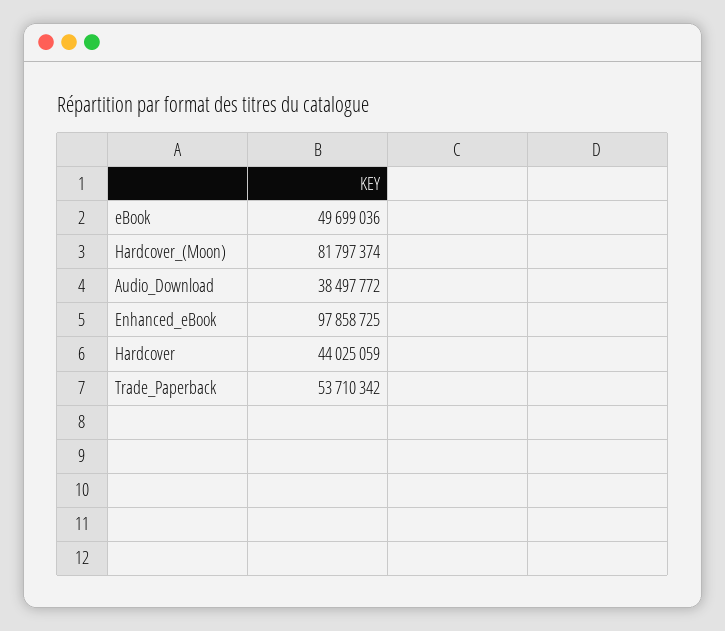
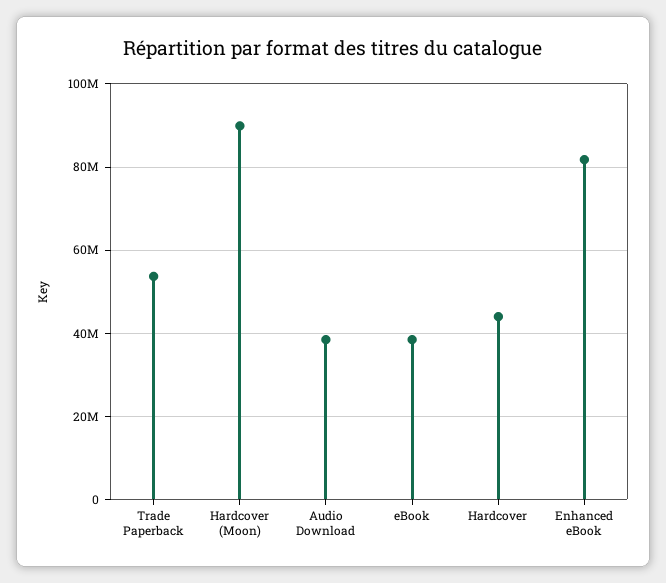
eBook: 49699036 -> 38000000
Hardcover_(Moon): 81797374 -> 90000000
Enhanced_eBook: 97858725 -> 82000000

